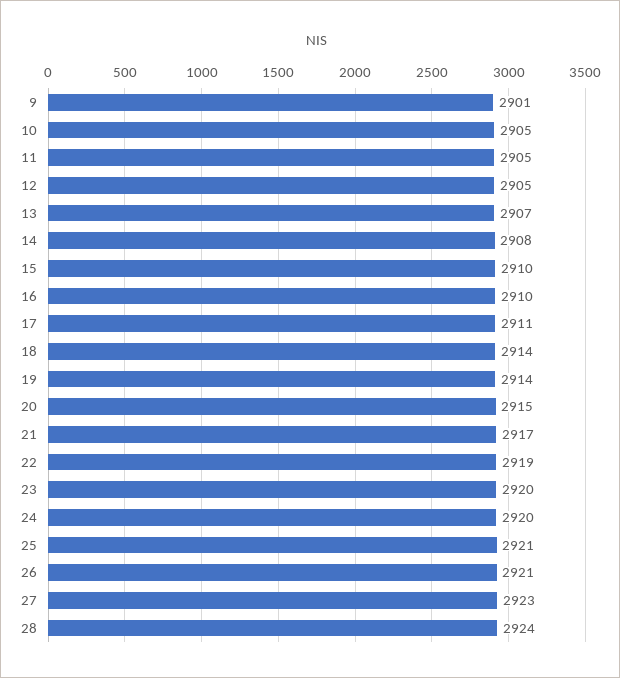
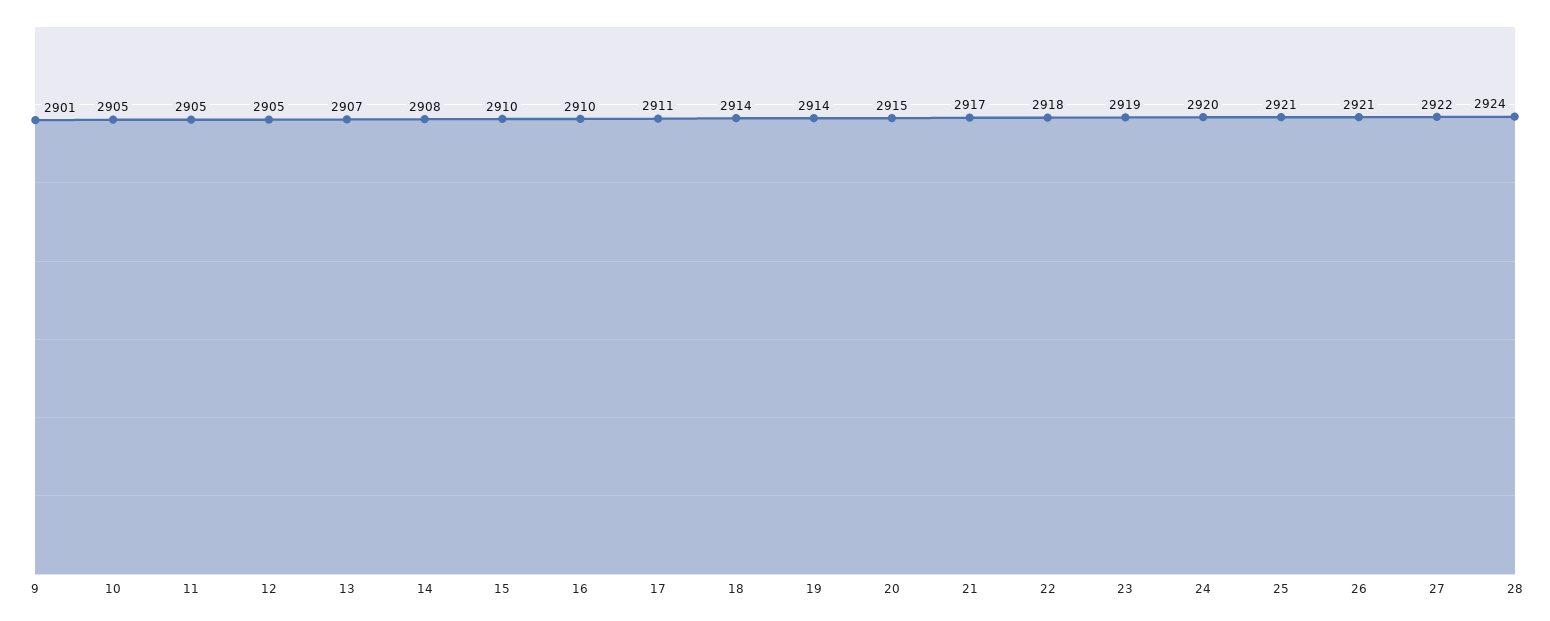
22: 2919 -> 2918
23: 2920 -> 2919
27: 2923 -> 2922

